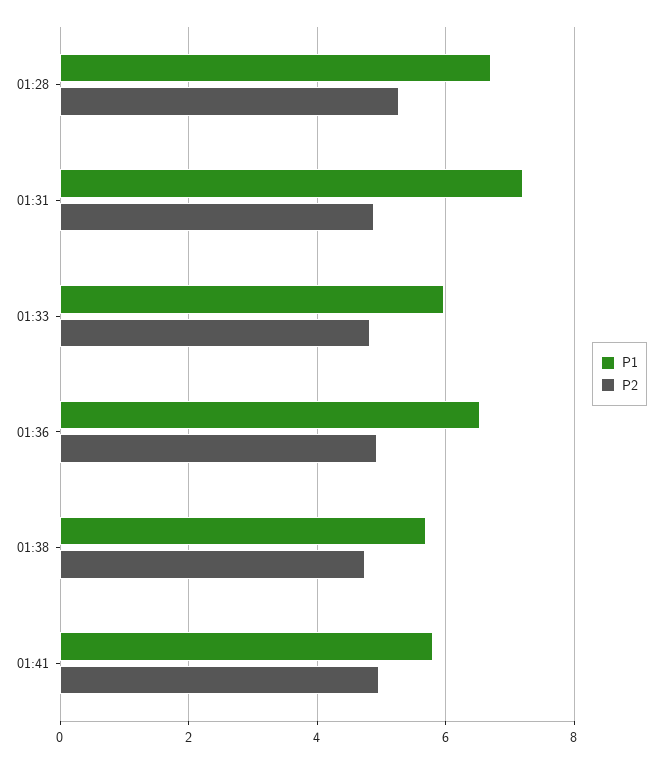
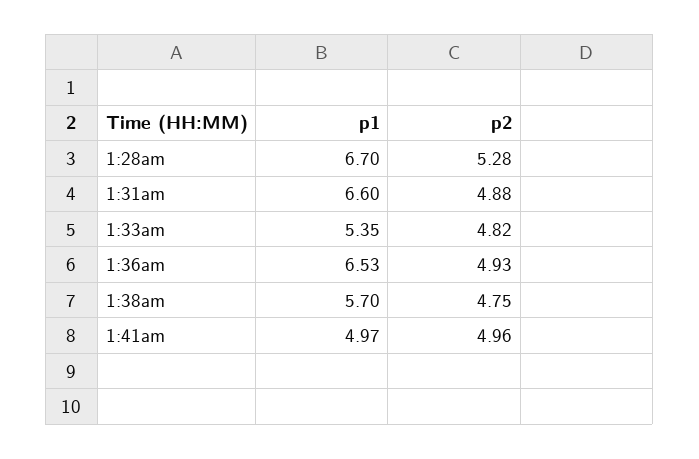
P1, 01:31: 7.2 -> 6.6
P1, 01:33: 6 -> 5.35
P1, 01:41: 5.8 -> 4.97

